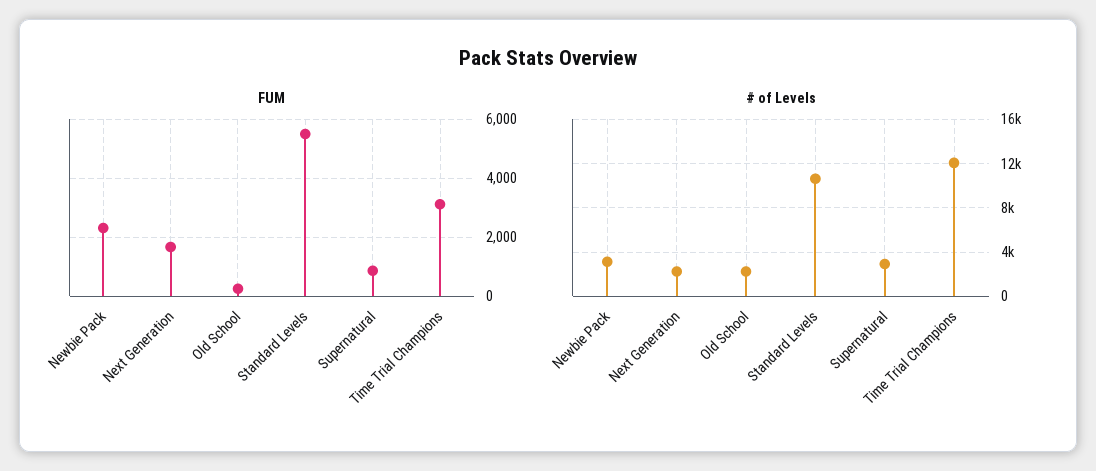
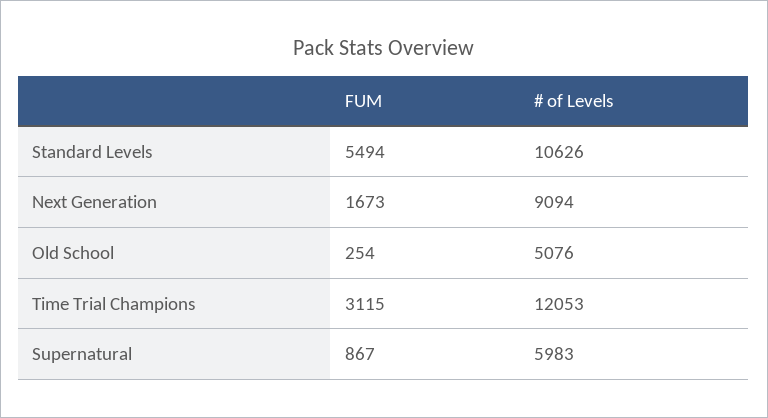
FUM, Newbie Pack: 2250 -> none
# of Levels, Newbie Pack: 3000 -> none
# of Levels, Next Generation: 2000 -> 9094
# of Levels, Old School: 2000 -> 5076
# of Levels, Supernatural: 3000 -> 5983

